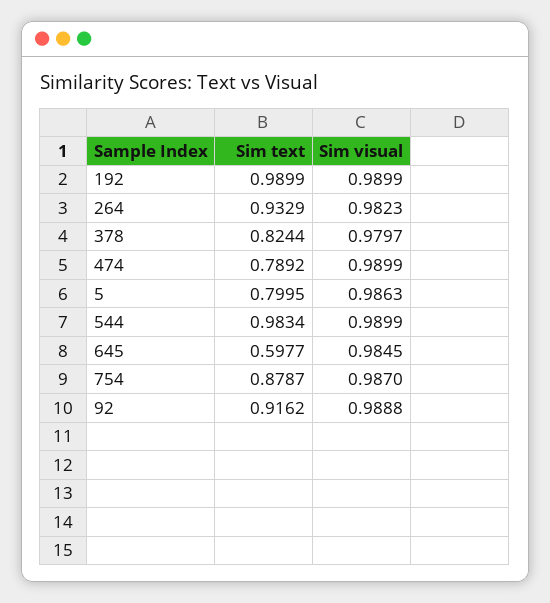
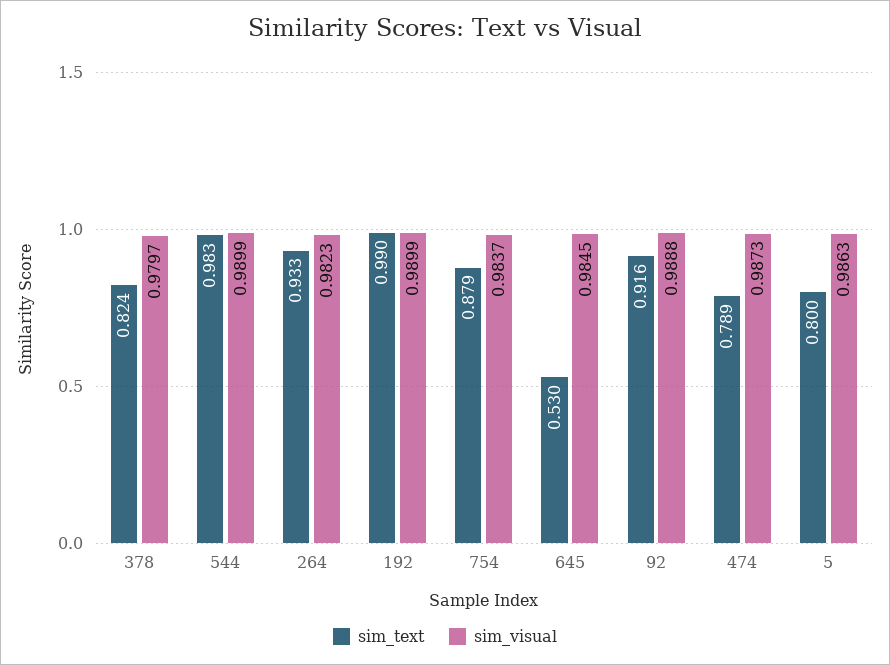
Sim visual, 474: 0.9899 -> 0.9873
Sim text, 645: 0.5977 -> 0.53
Sim visual, 754: 0.987 -> 0.9837

